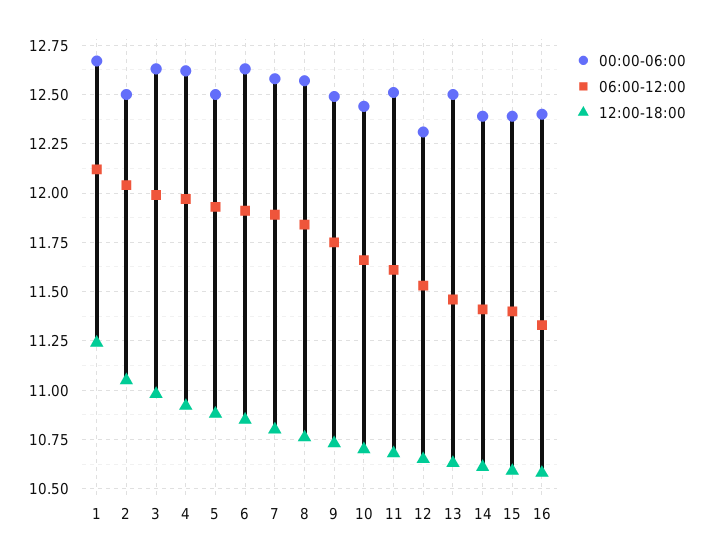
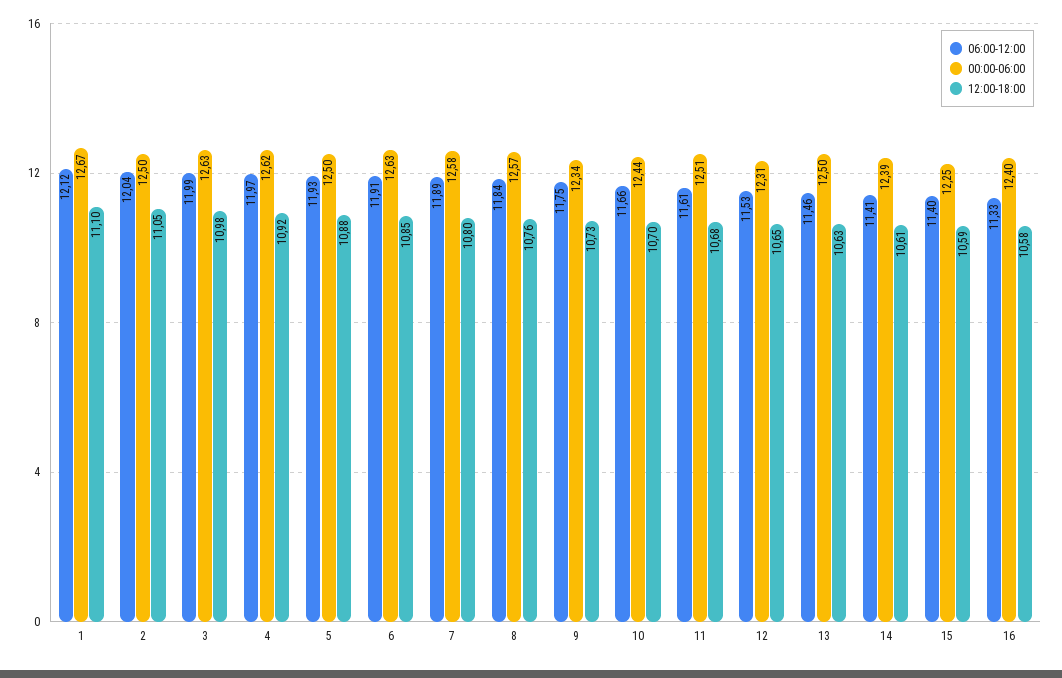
12:00-18:00, 1: 11.25 -> 11.1
00:00-06:00, 9: 12.5 -> 12.34
00:00-06:00, 15: 12.4 -> 12.25

